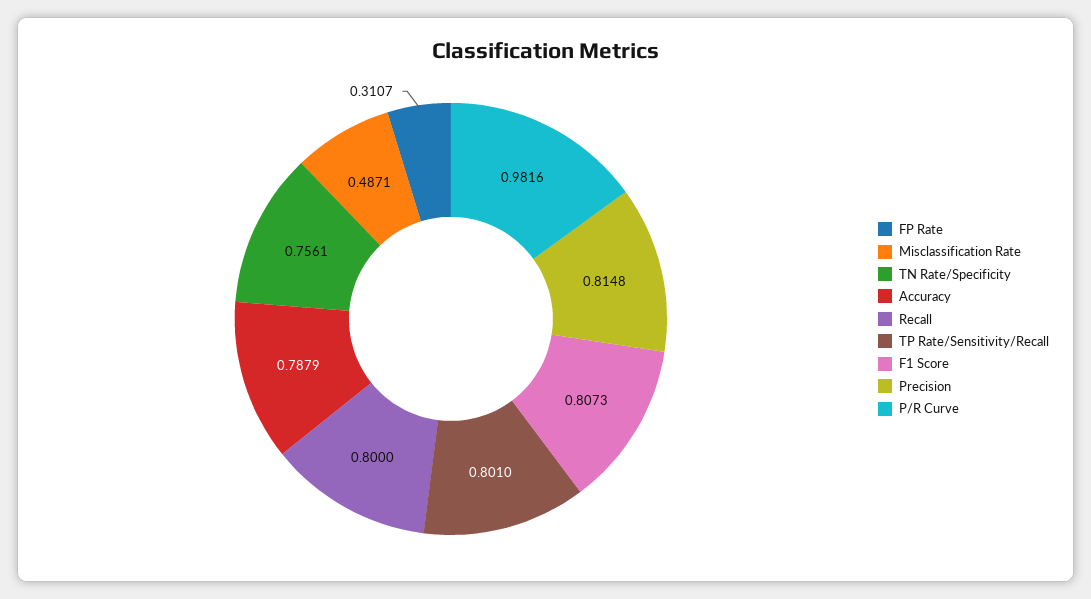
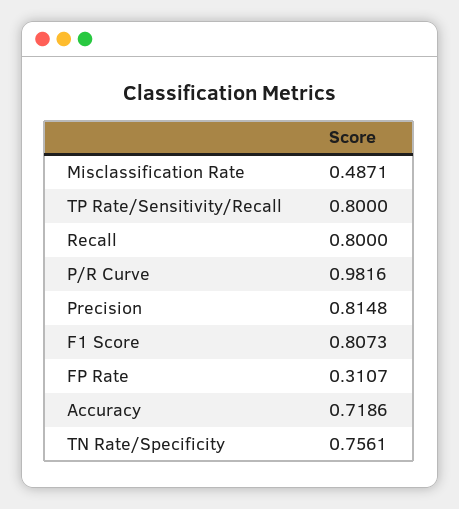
Accuracy: 0.7879 -> 0.7186
TP Rate/Sensitivity/Recall: 0.801 -> 0.8

